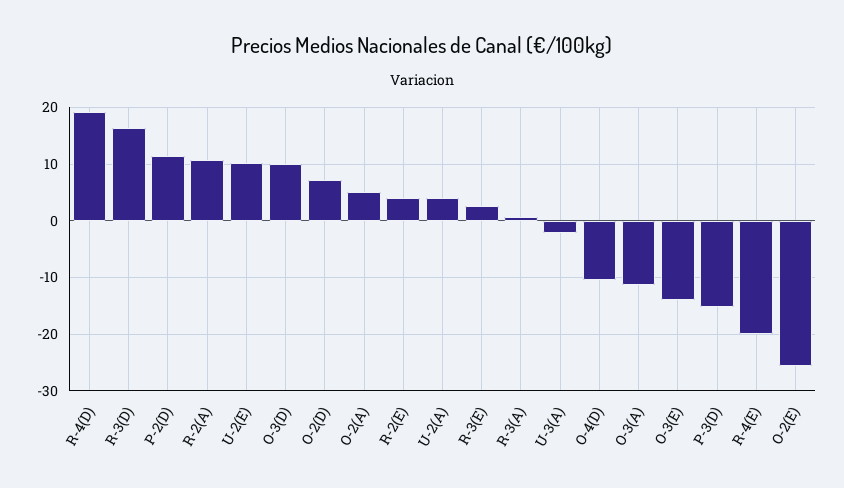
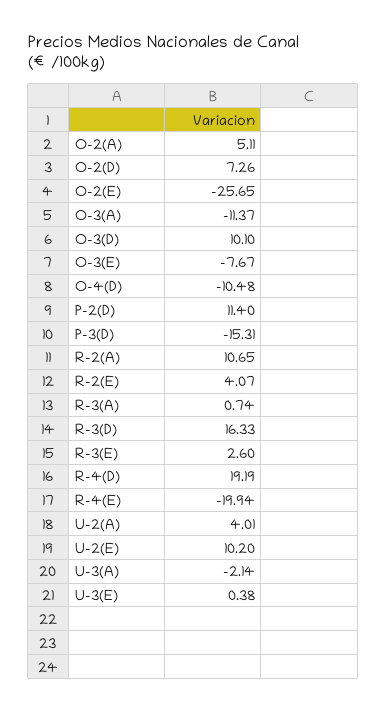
O-3(E): -14 -> -7.67
U-3(E): none -> 0.38

